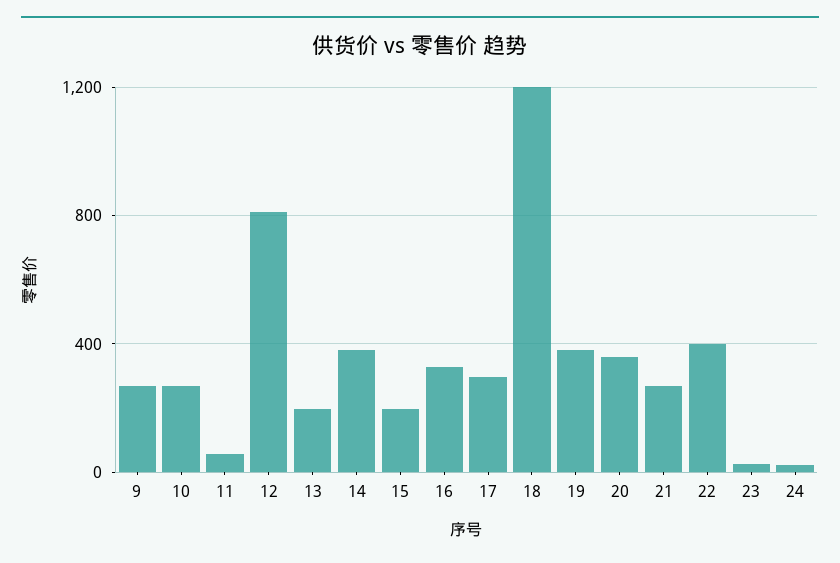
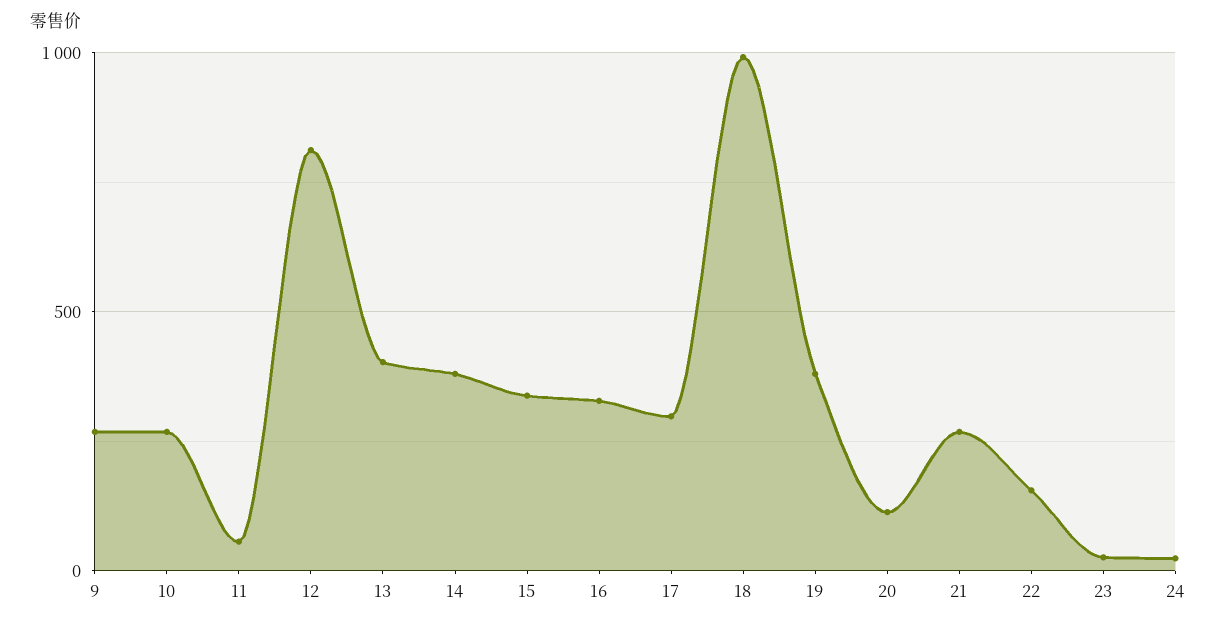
13: 200 -> 400
15: 200 -> 350
18: 1200 -> 1000
20: 350 -> 100
22: 400 -> 150

